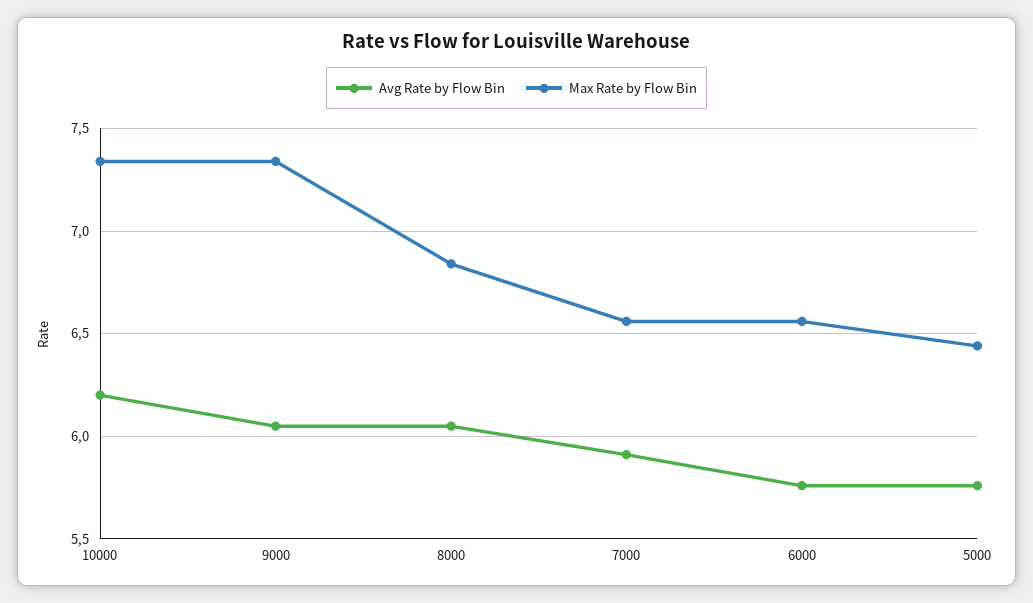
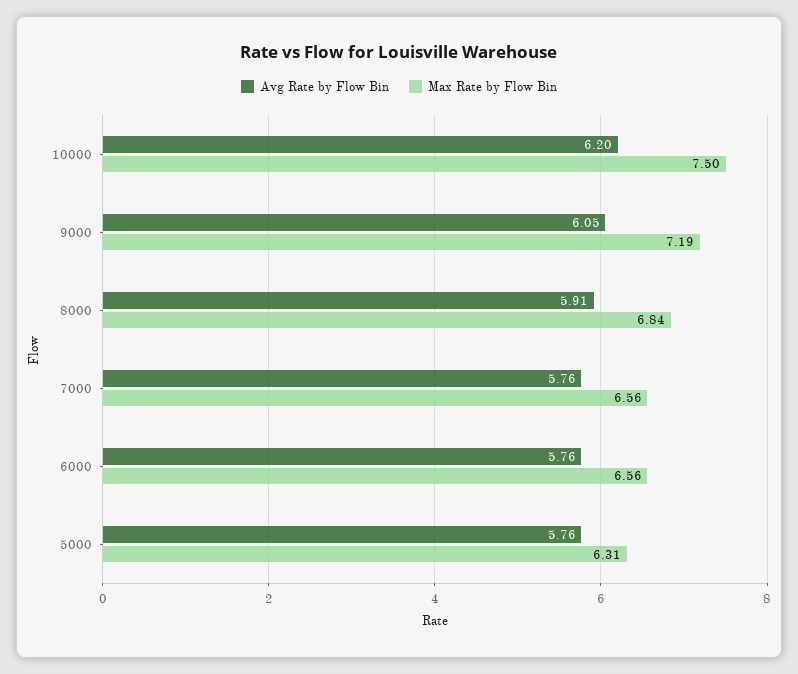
Max Rate by Flow Bin, 10000: 7.35 -> 7.5
Max Rate by Flow Bin, 9000: 7.35 -> 7.19
Avg Rate by Flow Bin, 8000: 6.05 -> 5.91
Avg Rate by Flow Bin, 7000: 5.9 -> 5.76
Max Rate by Flow Bin, 5000: 6.45 -> 6.31

